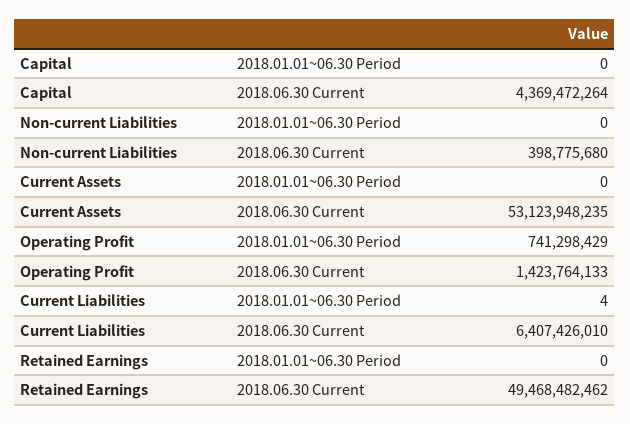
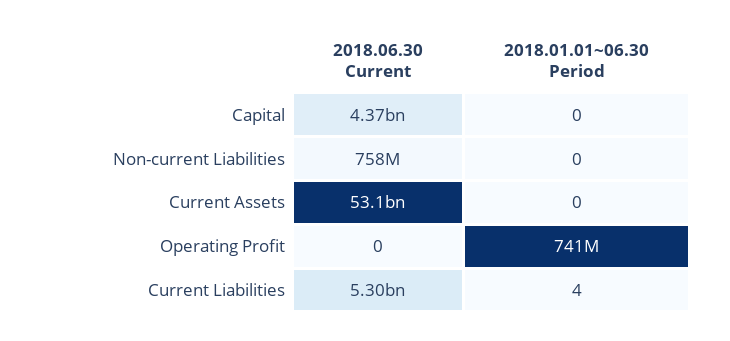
Non-current Liabilities, 2018.06.30 Current: 398775680 -> 758000000
Operating Profit, 2018.06.30 Current: 1423764133 -> 0
Current Liabilities, 2018.06.30 Current: 6407426010 -> 5300000000
Retained Earnings, 2018.01.01~06.30 Period: 0 -> none
Retained Earnings, 2018.06.30 Current: 49468482462 -> none

